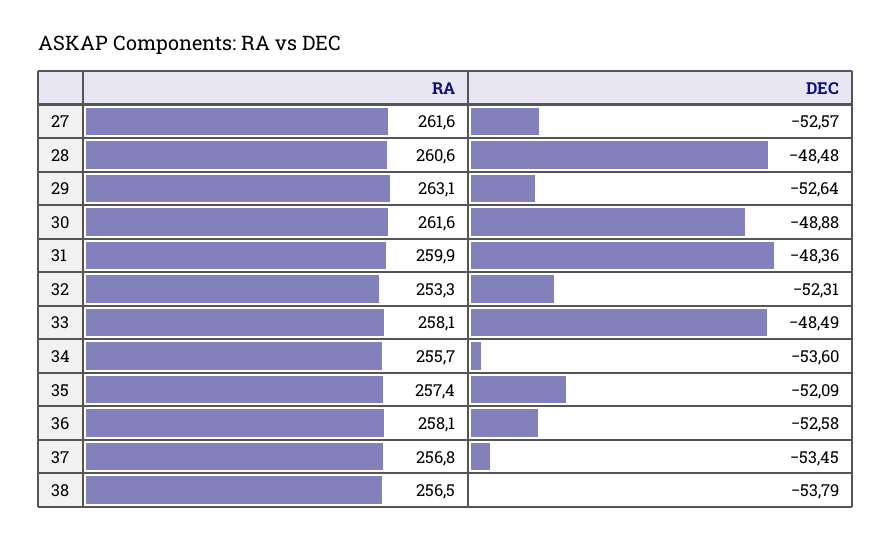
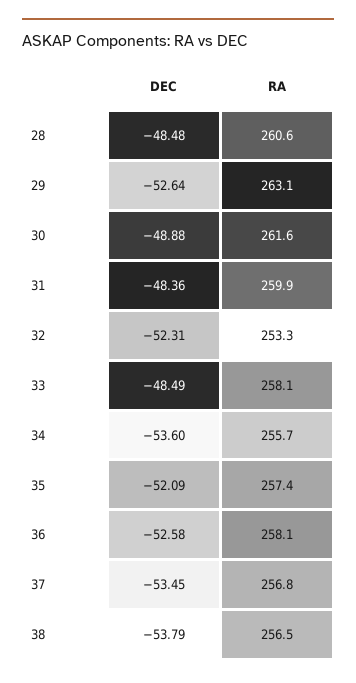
RA, 27: 261.6 -> none
DEC, 27: -52.57 -> none

